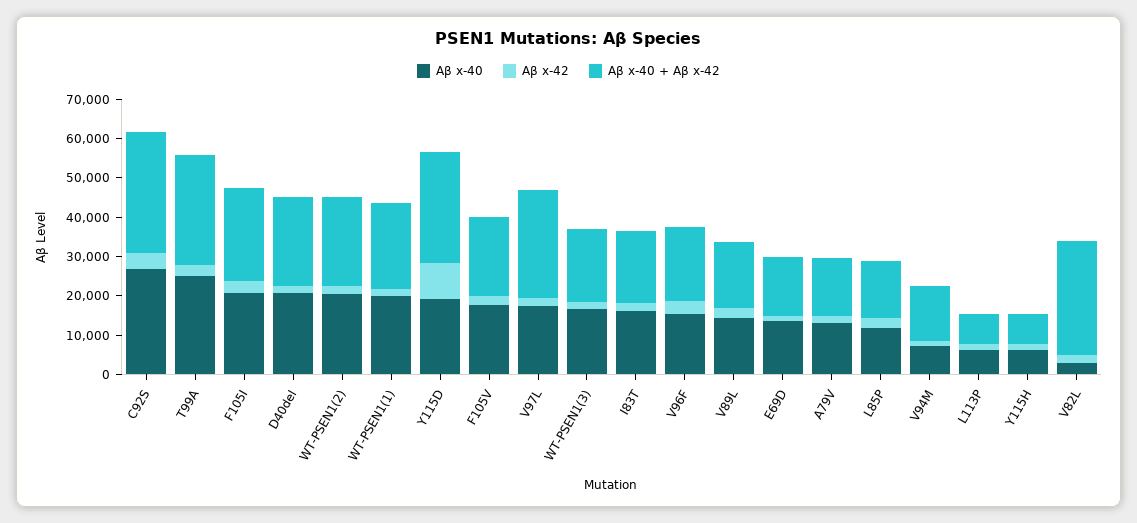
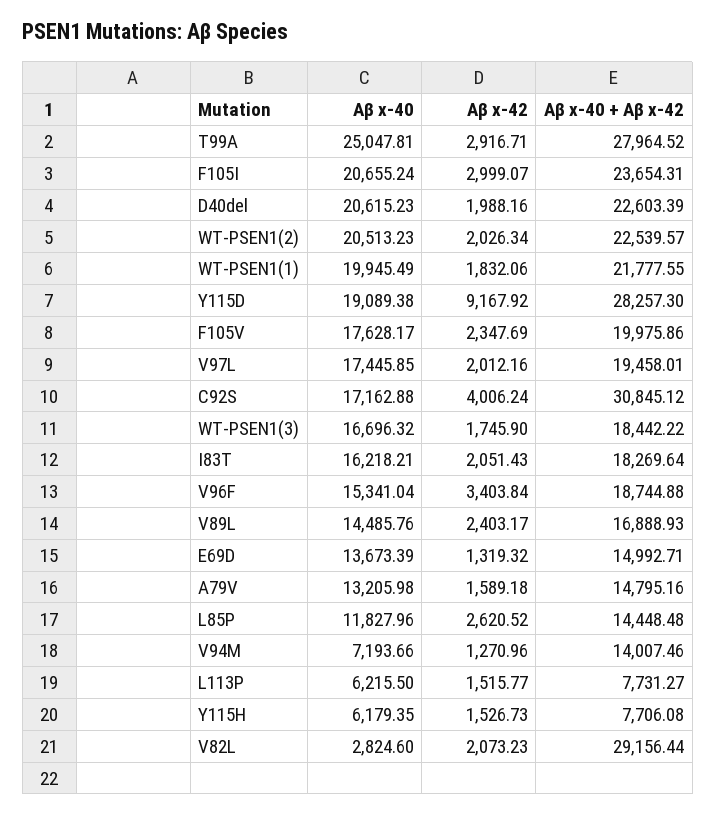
Aβ x-40, C92S: 27500 -> 17162.88
Aβ x-40 + Aβ x-42, V97L: 27500 -> 19458.01

